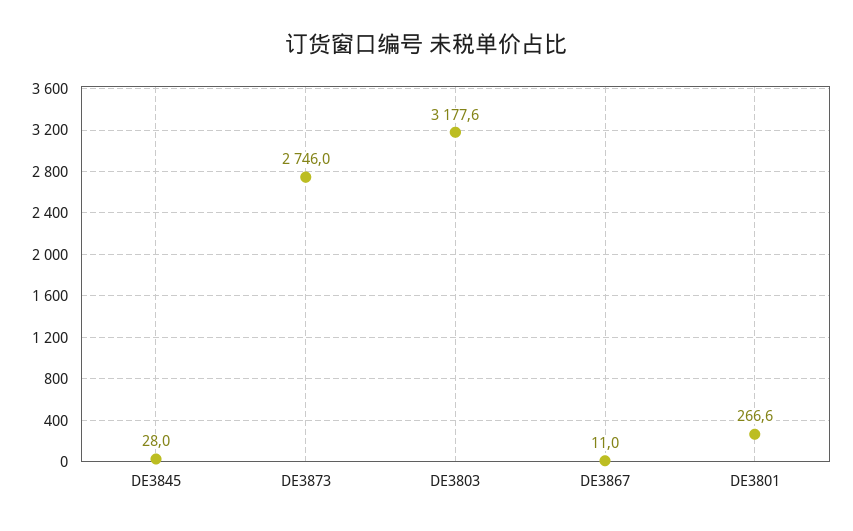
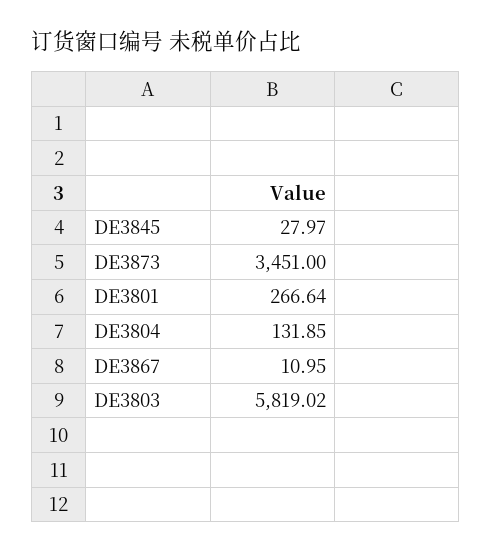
DE3873: 2746 -> 3451
DE3803: 3177.6 -> 5819.02
DE3804: none -> 131.85

